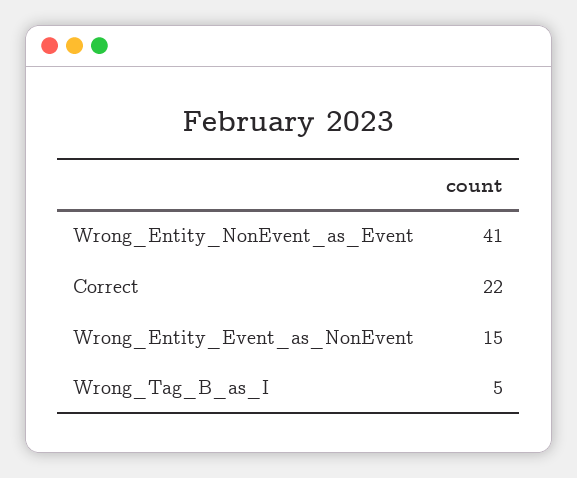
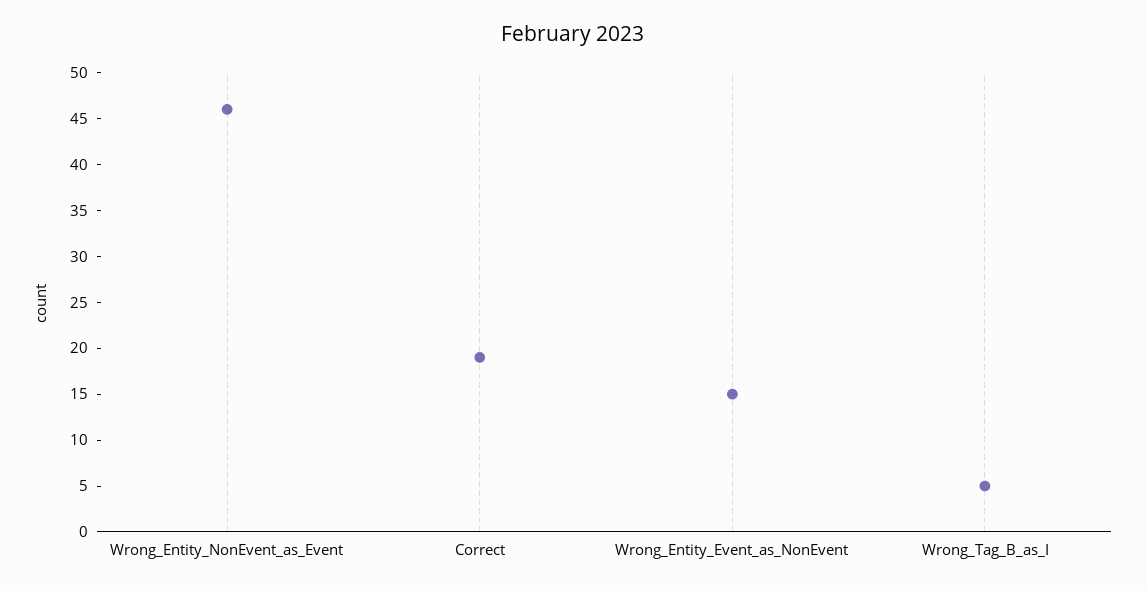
Wrong_Entity_NonEvent_as_Event: 41 -> 46
Correct: 22 -> 19

